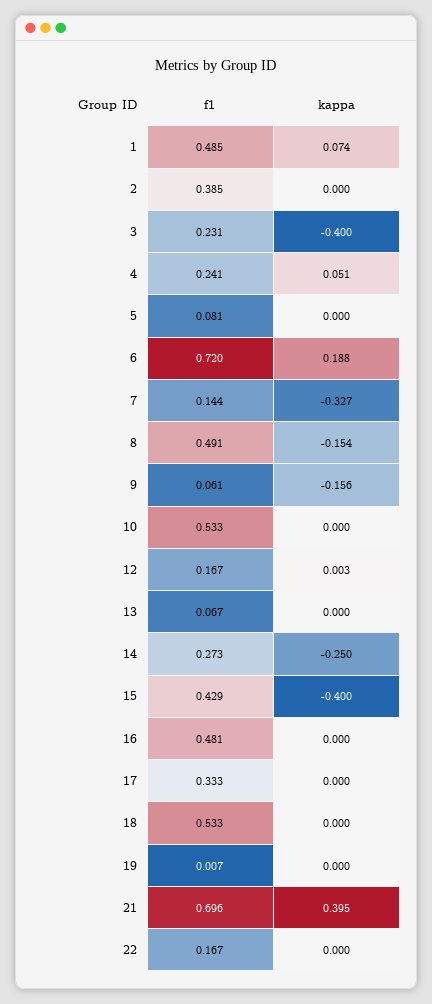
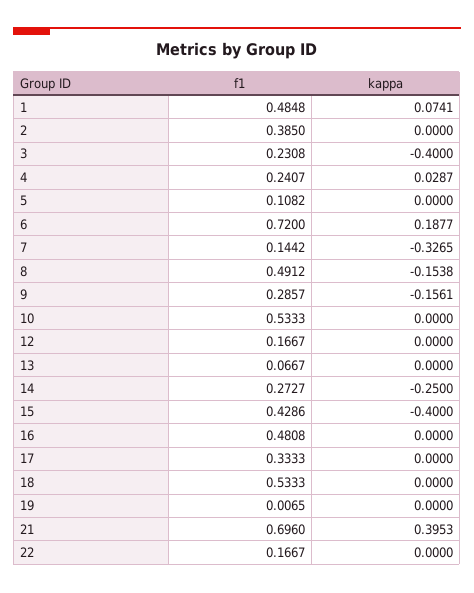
kappa, 4: 0.051 -> 0.0287
f1, 5: 0.081 -> 0.1082
f1, 9: 0.061 -> 0.2857
kappa, 12: 0.003 -> 0

